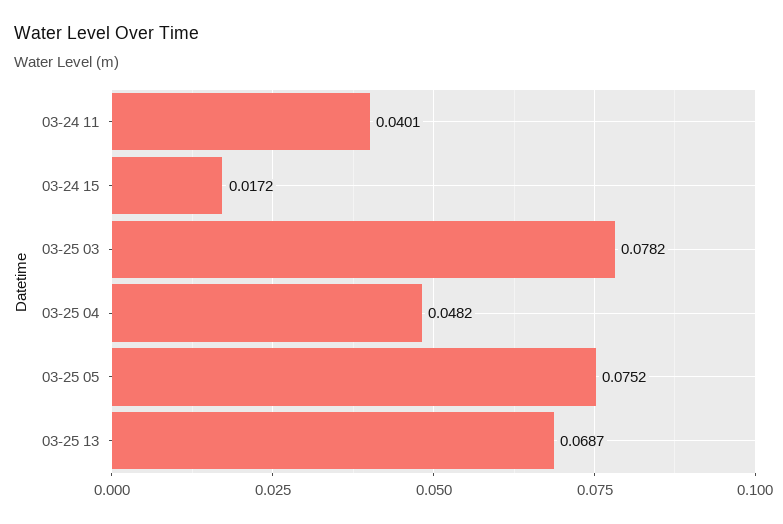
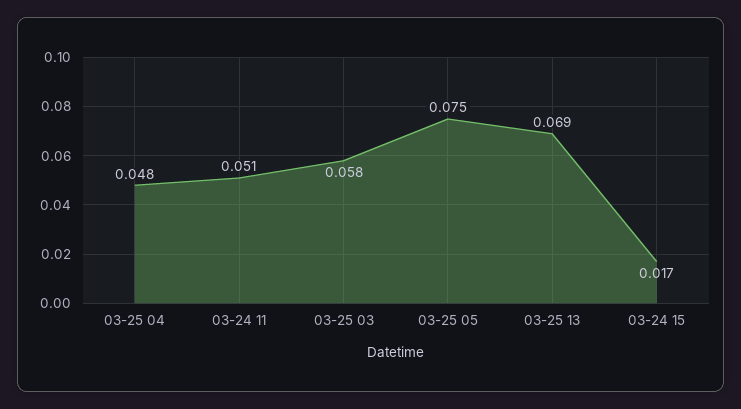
03-24 11: 0.0401 -> 0.051
03-25 03: 0.0782 -> 0.058

